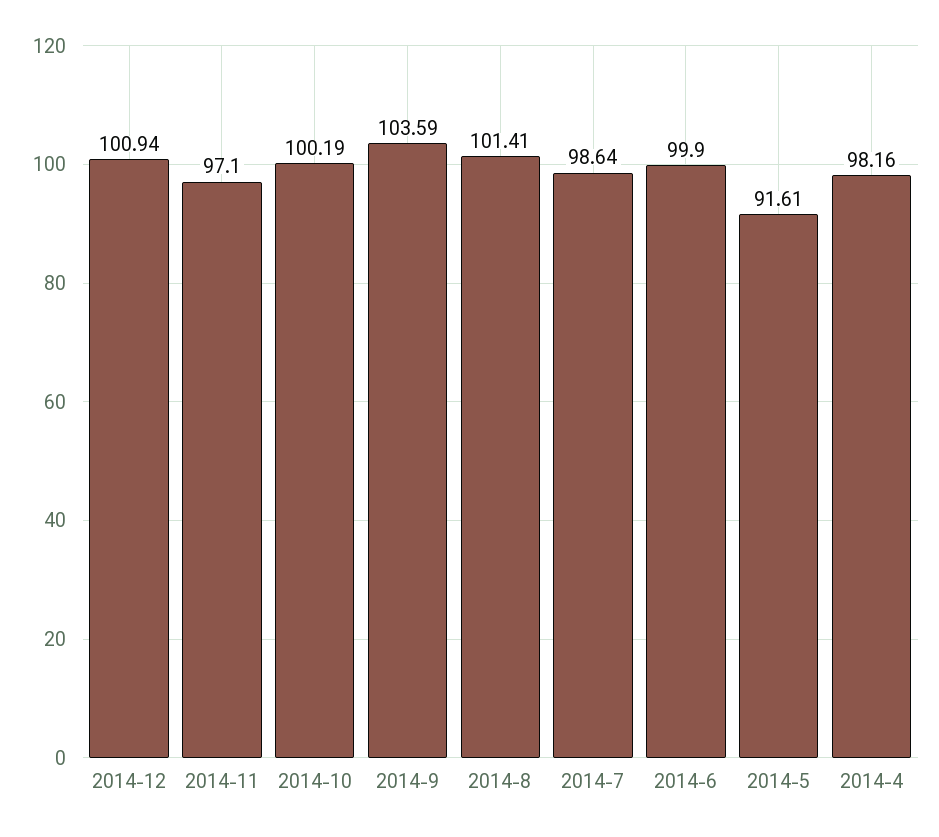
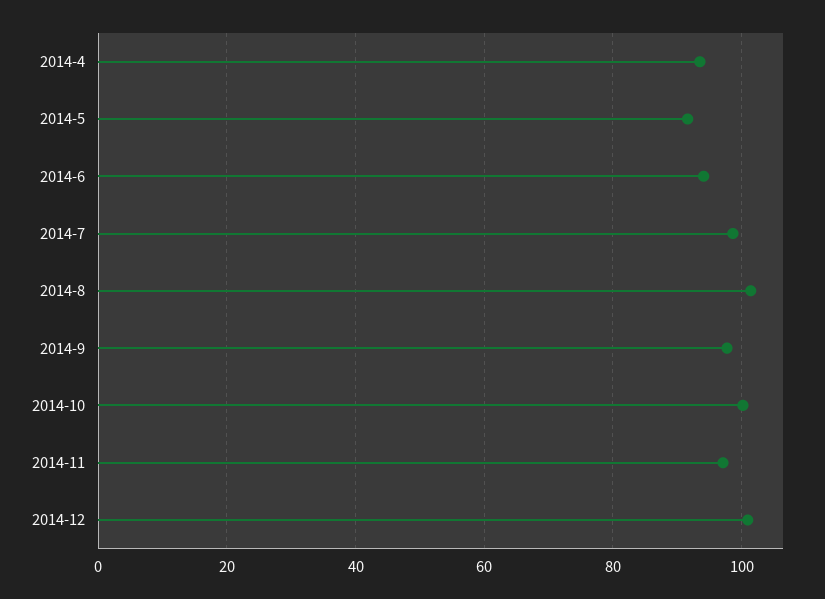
2014-9: 103.59 -> 98
2014-6: 99.9 -> 94
2014-4: 98.16 -> 94

